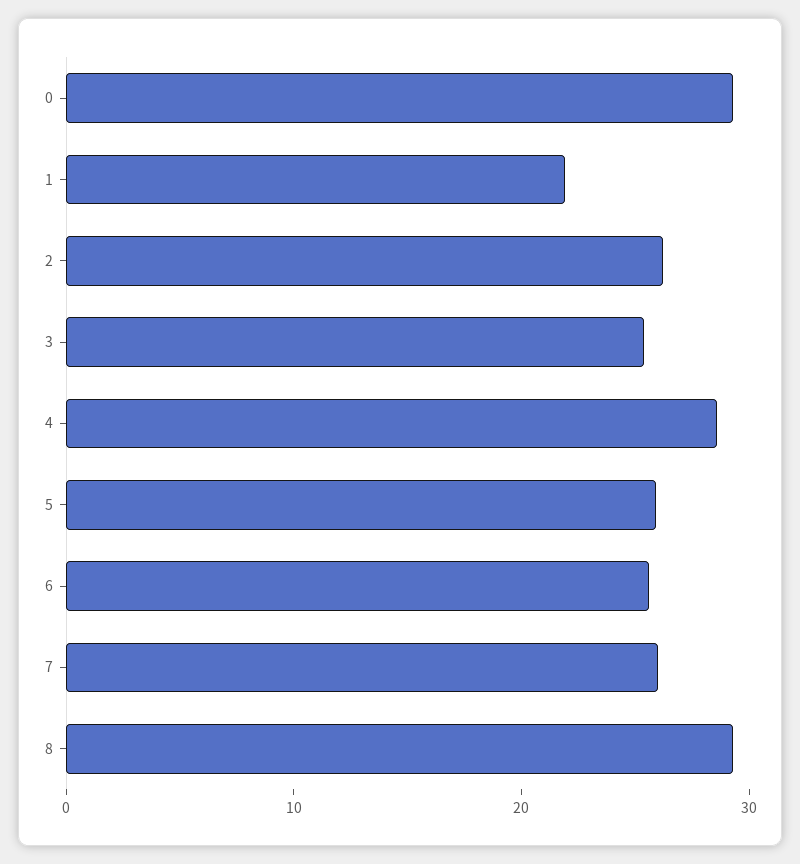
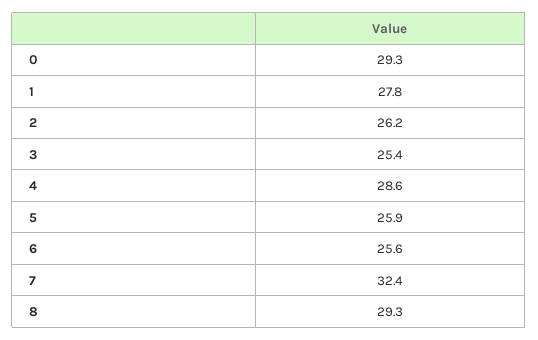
1: 22 -> 27.8
7: 26 -> 32.4

